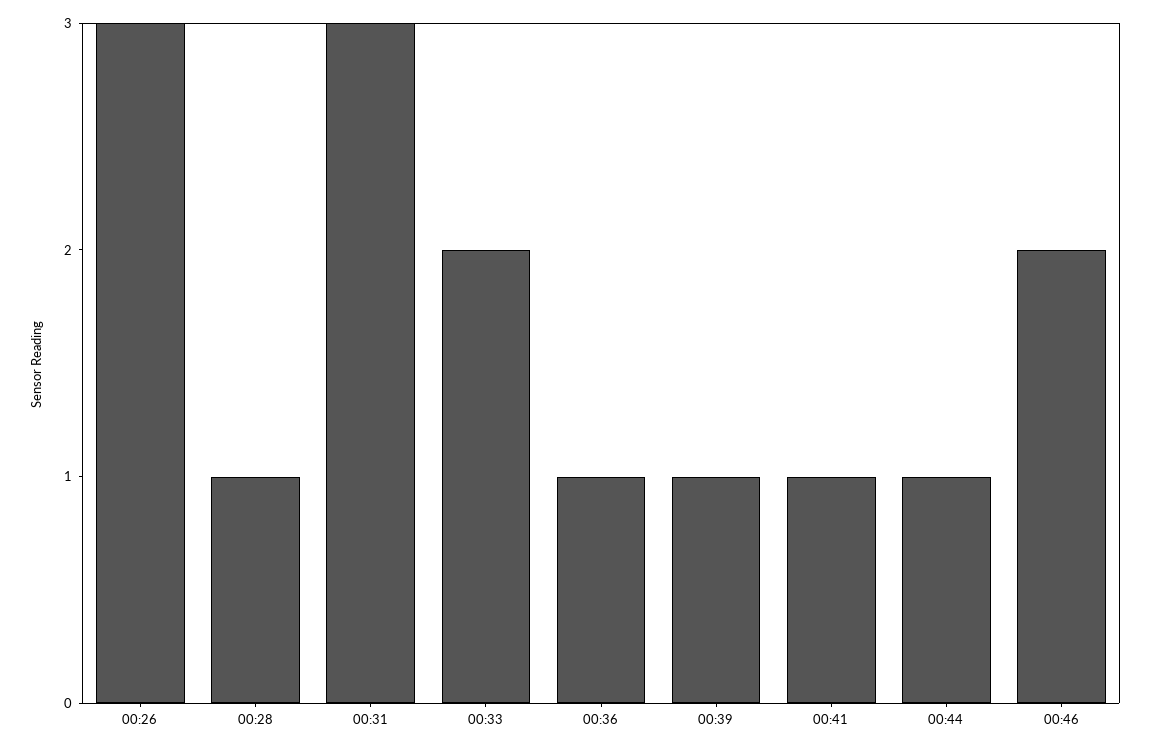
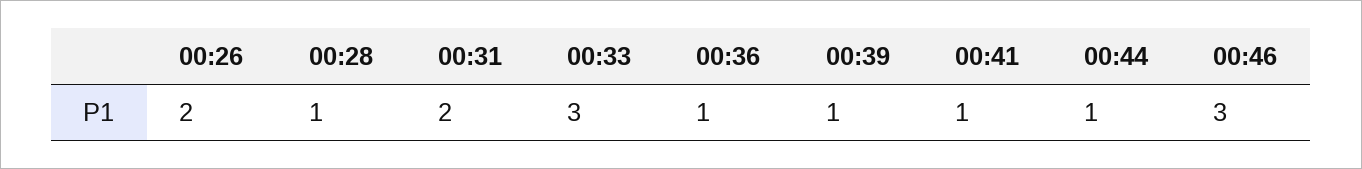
00:26: 3 -> 2
00:31: 3 -> 2
00:33: 2 -> 3
00:46: 2 -> 3

